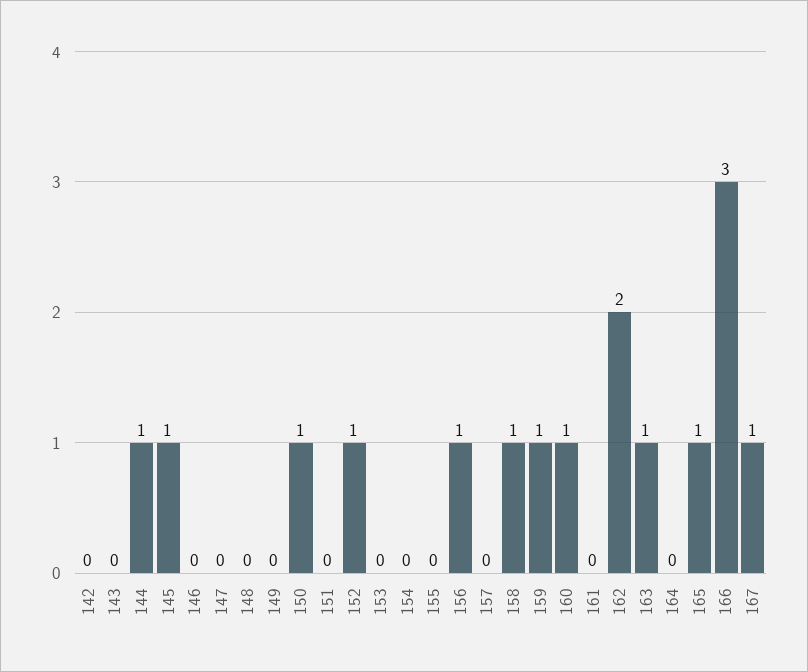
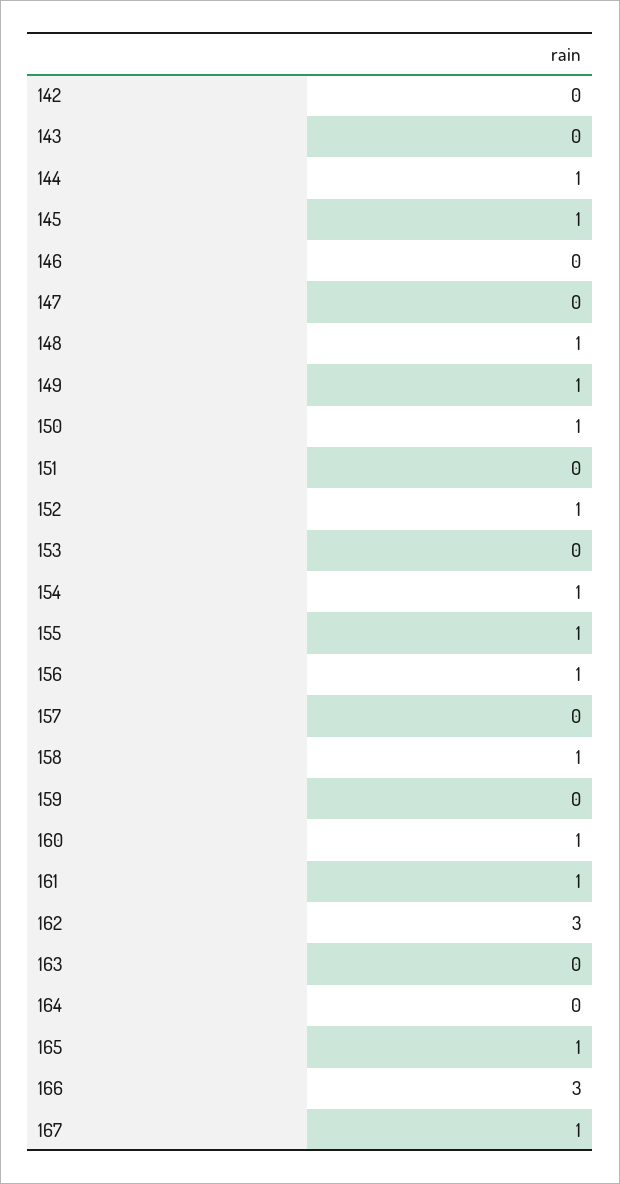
148: 0 -> 1
149: 0 -> 1
154: 0 -> 1
155: 0 -> 1
159: 1 -> 0
161: 0 -> 1
162: 2 -> 3
163: 1 -> 0

